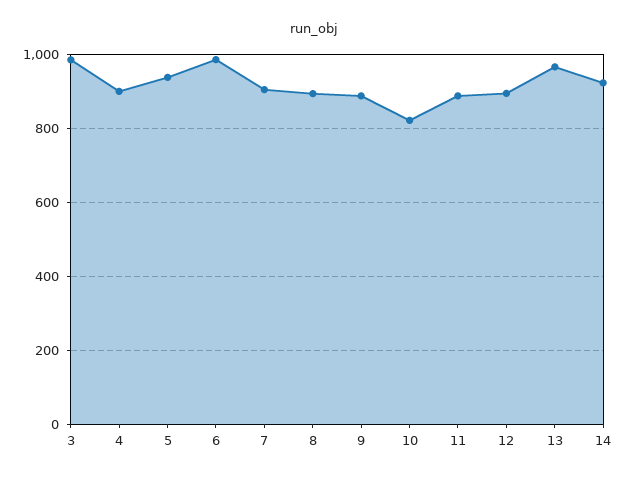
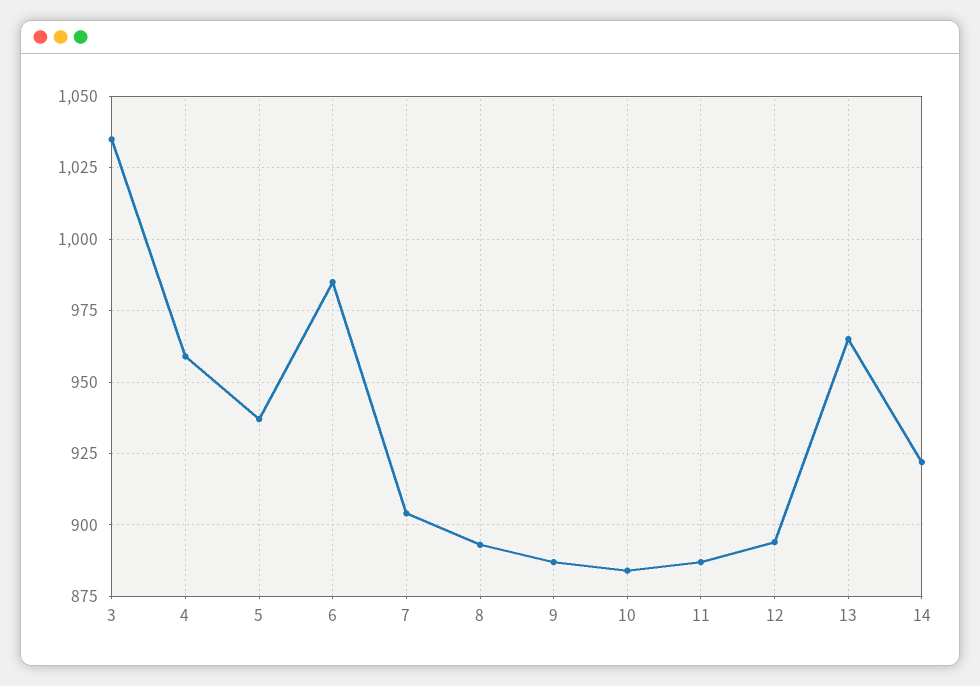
3: 980 -> 1035
4: 900 -> 960
10: 820 -> 885

